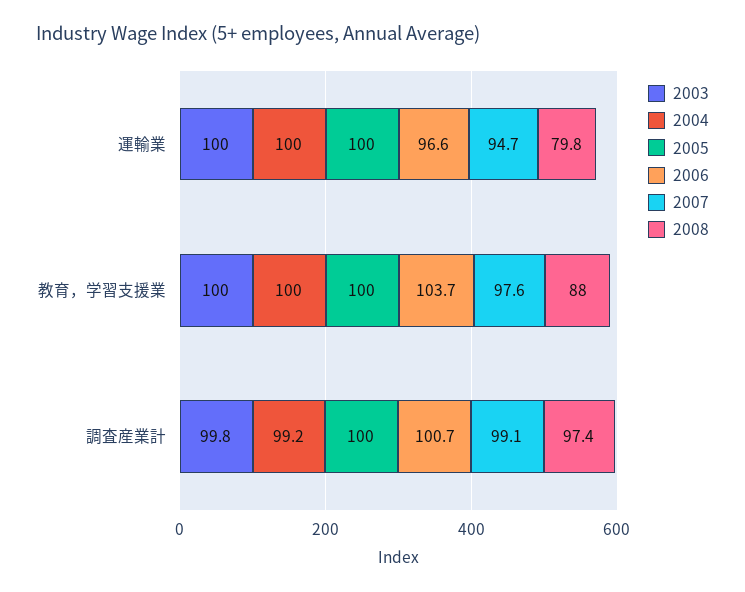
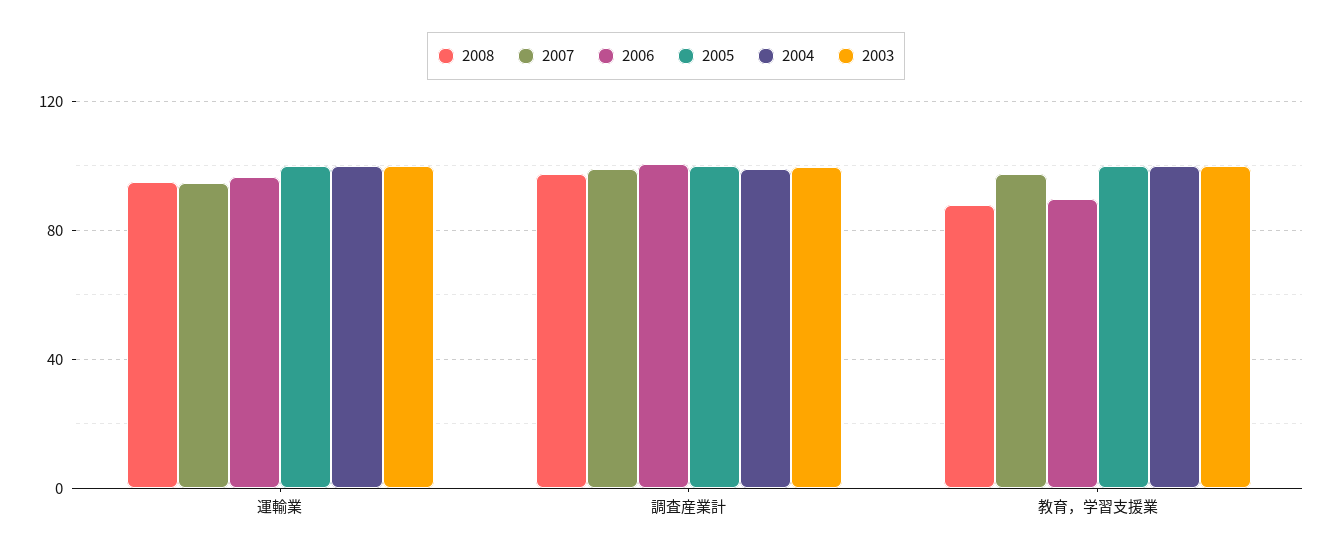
2008, 運輸業: 79.8 -> 95
2006, 教育，学習支援業: 103.7 -> 90

